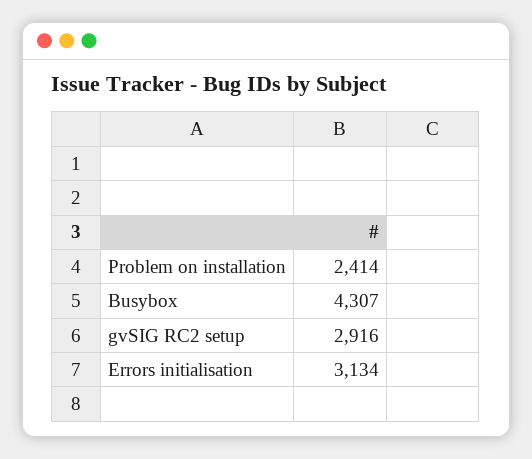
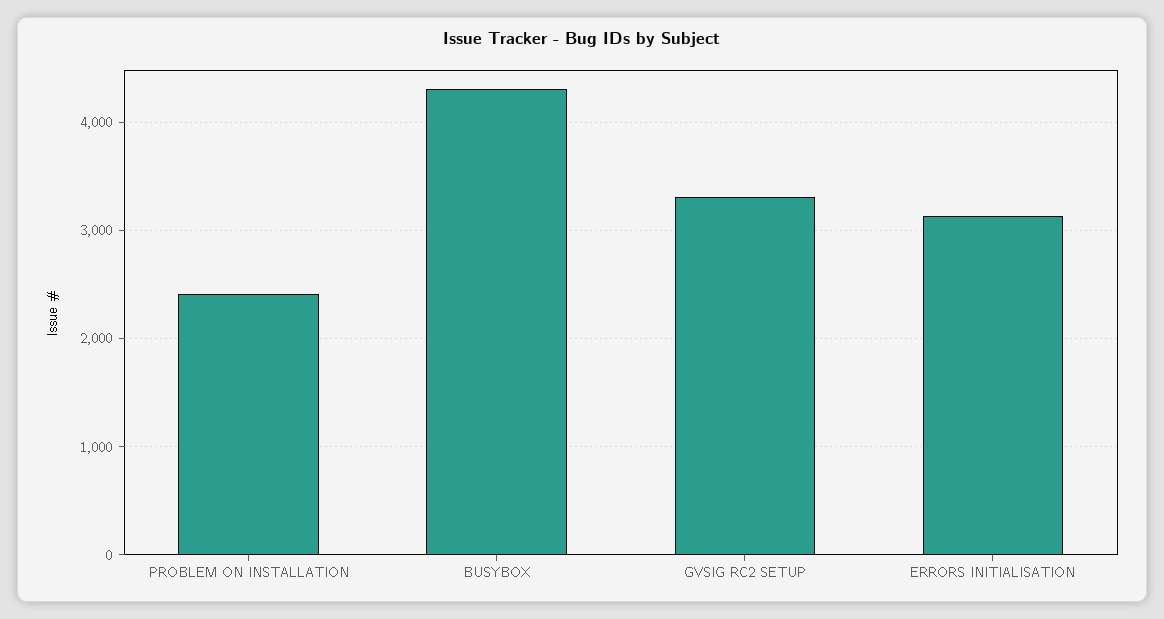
gvSIG RC2 setup: 2916 -> 3300

